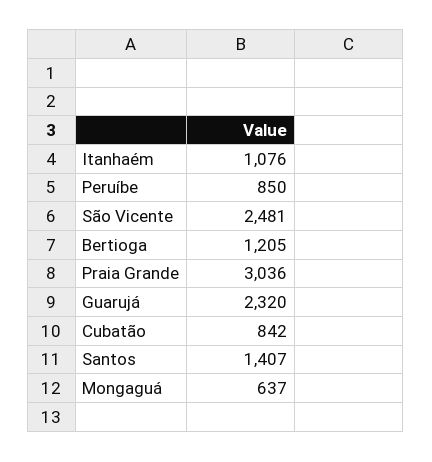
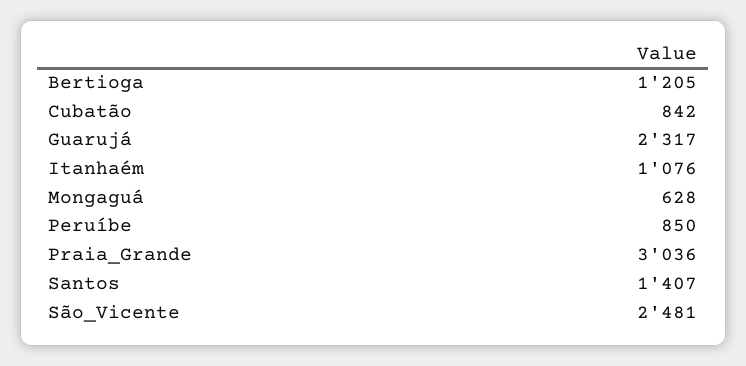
Guarujá: 2320 -> 2317
Mongaguá: 637 -> 628

